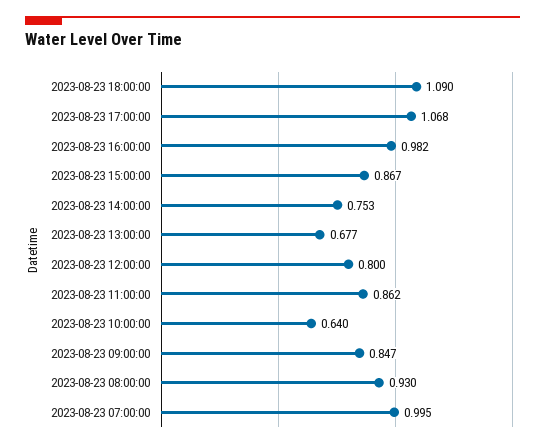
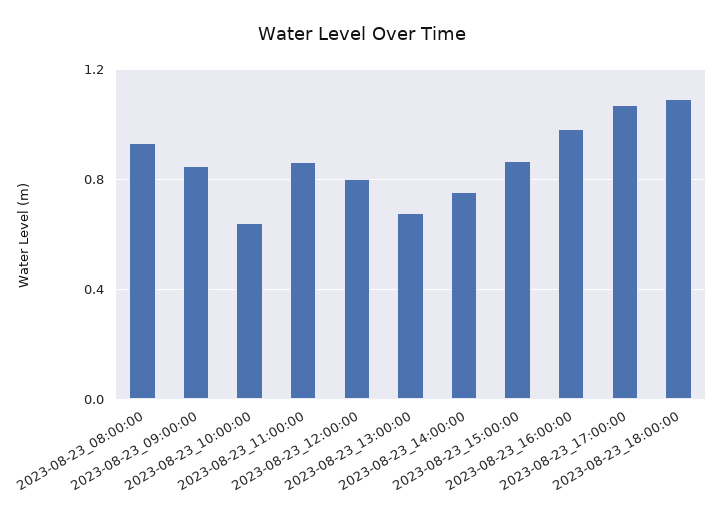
2023-08-23 07:00:00: 0.995 -> none

